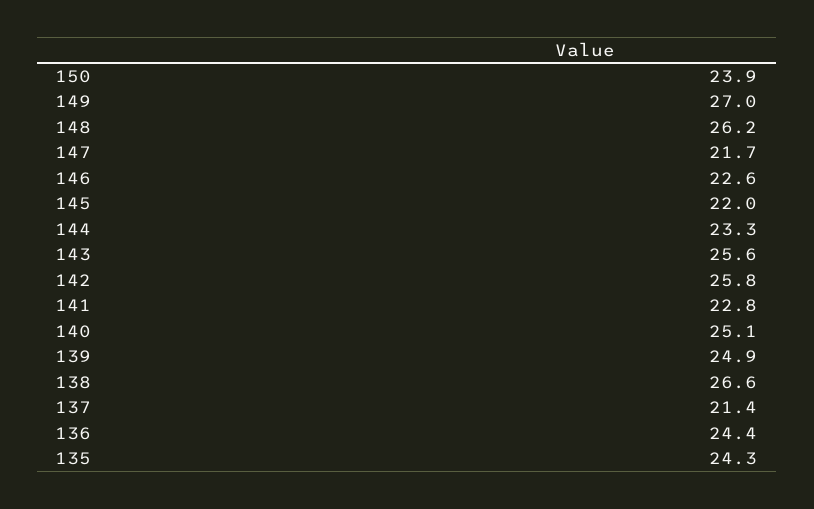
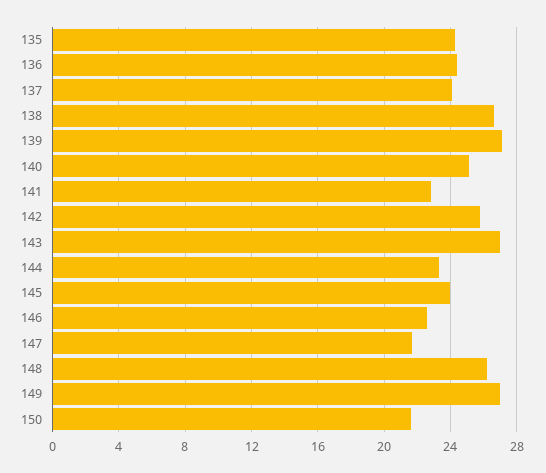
150: 23.9 -> 21.5
145: 22 -> 24
143: 25.6 -> 27
139: 24.9 -> 27
137: 21.4 -> 24

